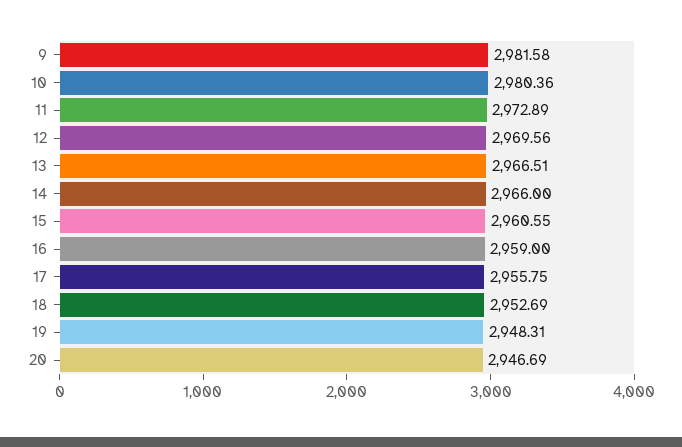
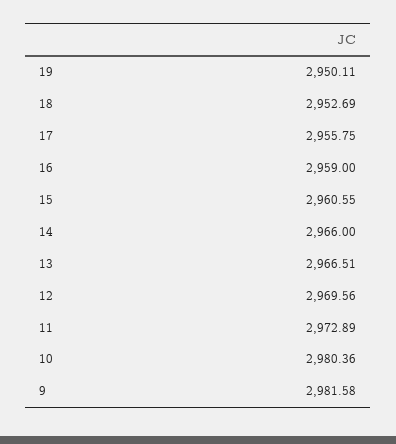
19: 2948.31 -> 2950.11
20: 2946.69 -> none

